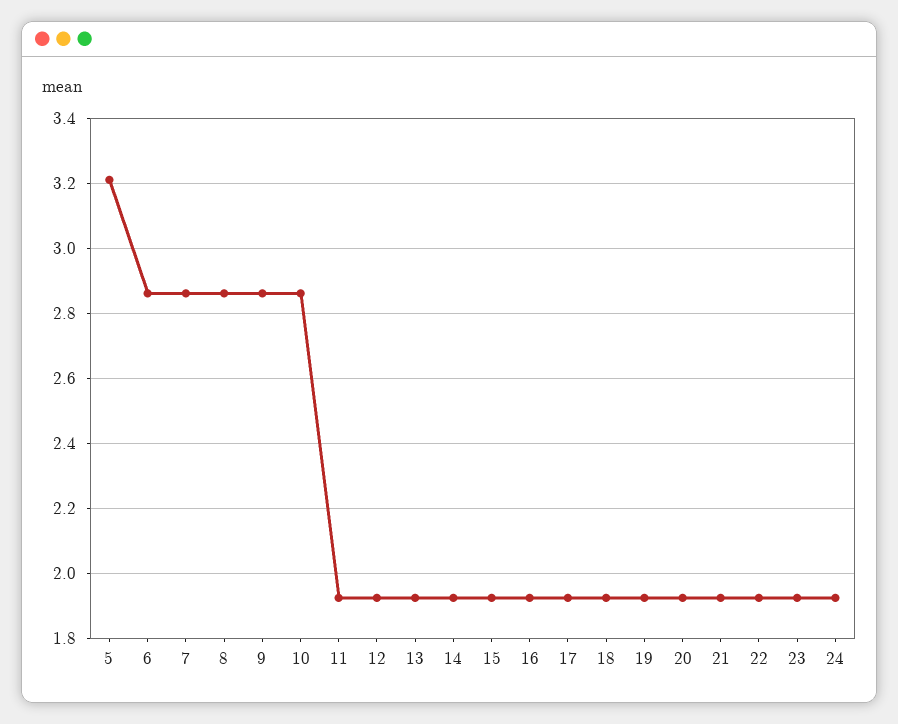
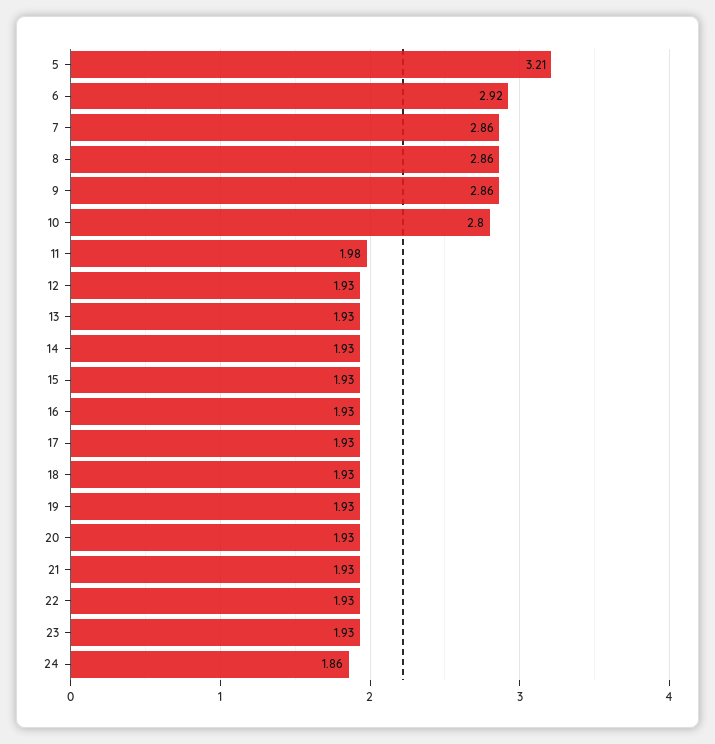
6: 2.86 -> 2.92
10: 2.86 -> 2.8
11: 1.92 -> 1.98
24: 1.92 -> 1.86

